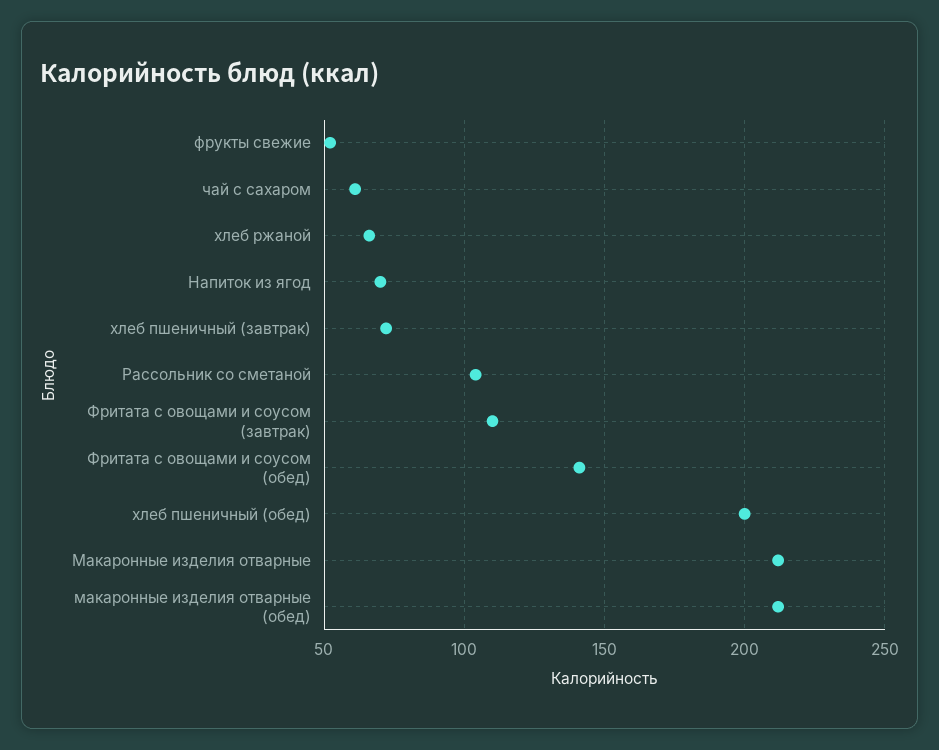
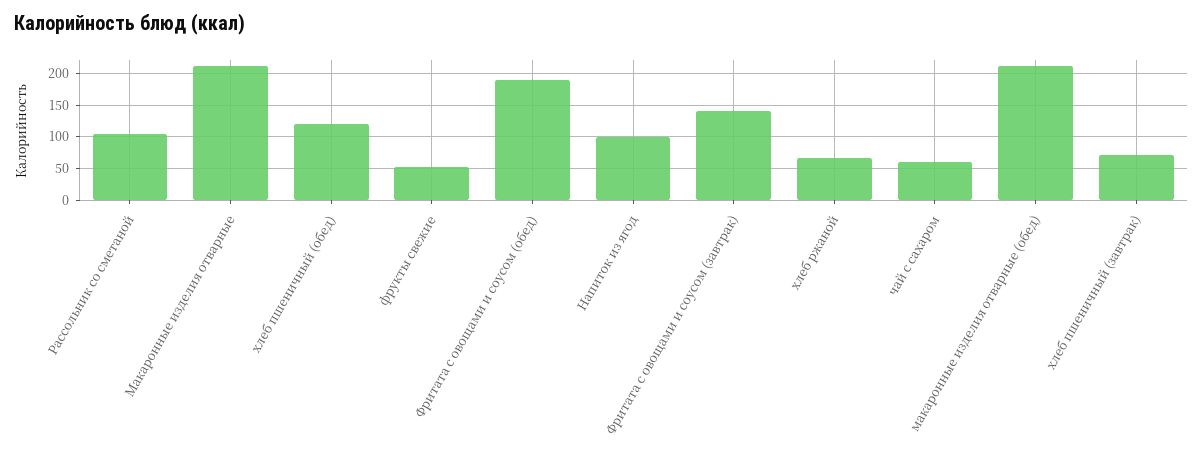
Напиток из ягод: 70 -> 100
Фритата с овощами и соусом (завтрак): 110 -> 140
Фритата с овощами и соусом (обед): 140 -> 190
хлеб пшеничный (обед): 200 -> 120

